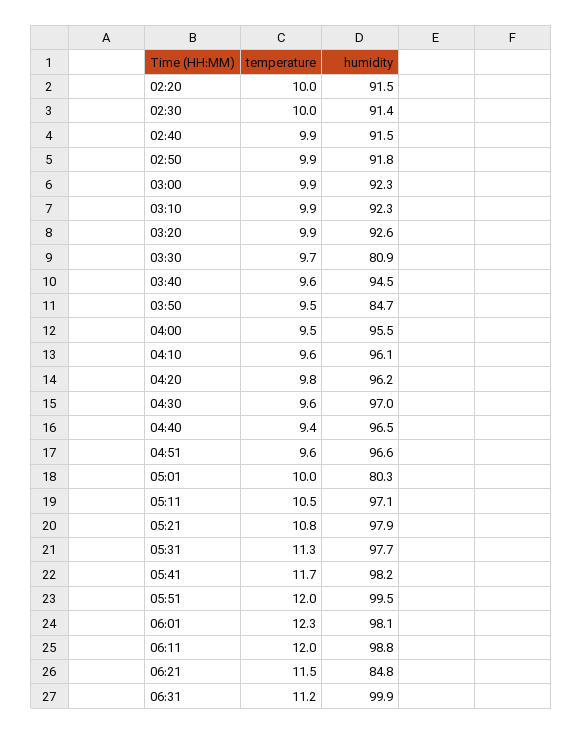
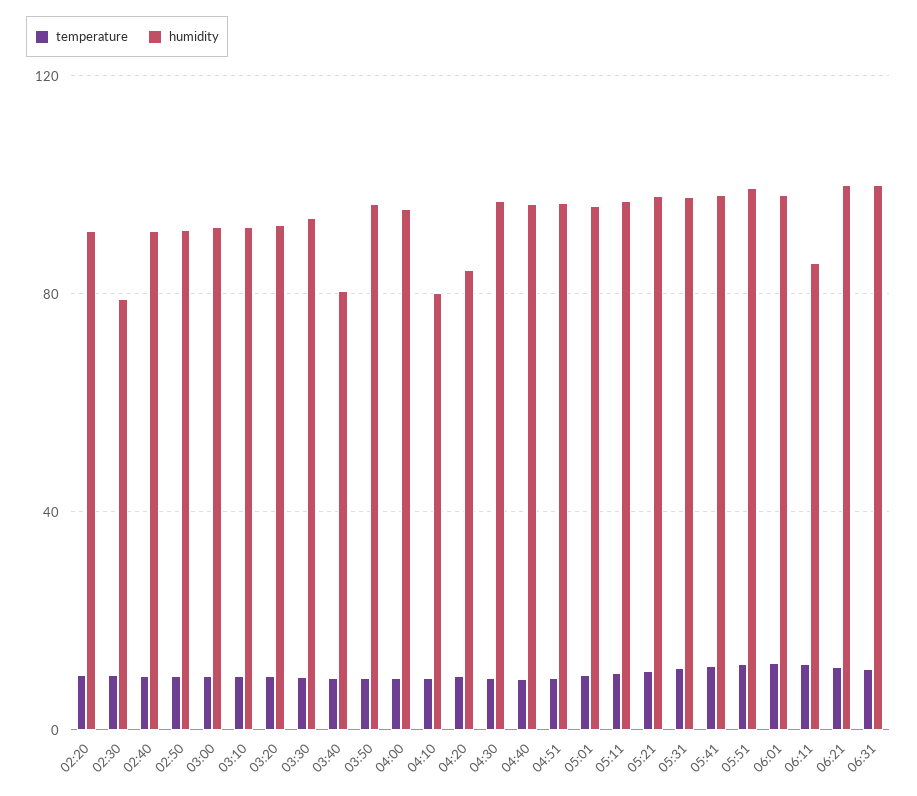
humidity, 02:30: 91.4 -> 80
humidity, 03:30: 80.9 -> 95
humidity, 03:40: 94.5 -> 80
humidity, 03:50: 84.7 -> 95
humidity, 04:10: 96.1 -> 80
humidity, 04:20: 96.2 -> 85
humidity, 05:01: 80.3 -> 95
humidity, 06:11: 98.8 -> 85
humidity, 06:21: 84.8 -> 100

